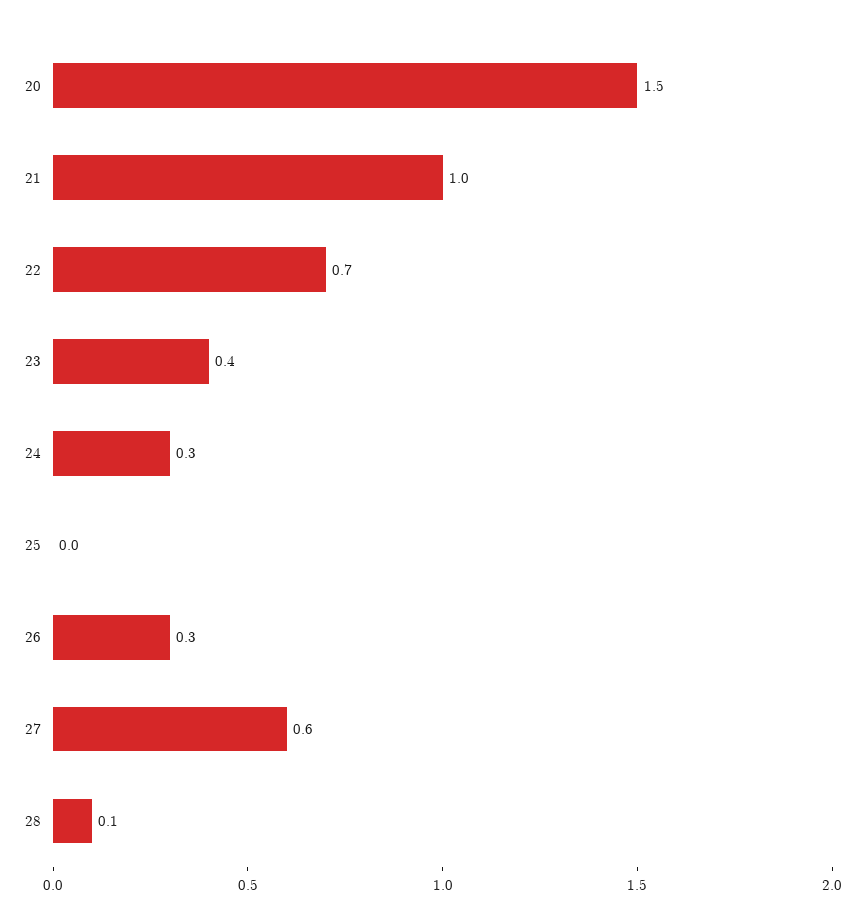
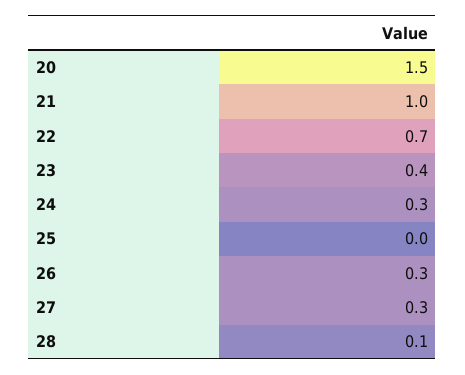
27: 0.6 -> 0.3

